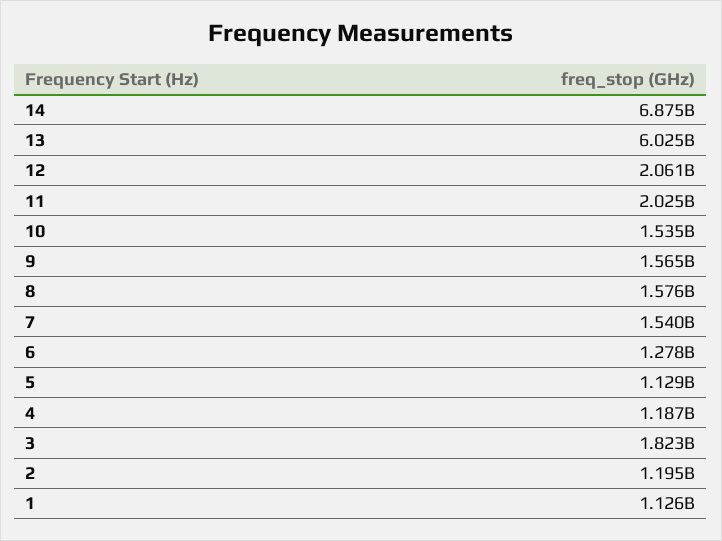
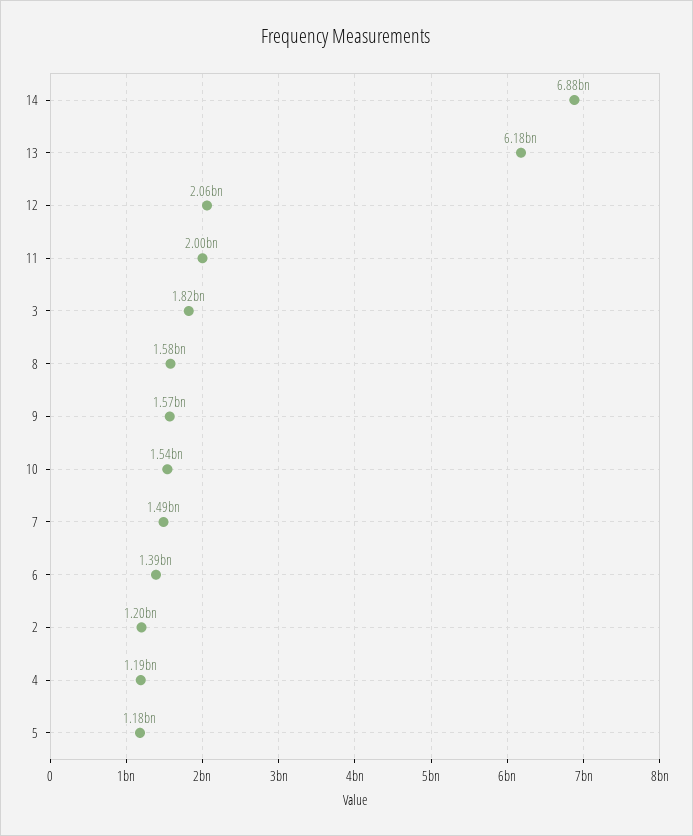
13: 6025000000 -> 6180000000
11: 2025000000 -> 2000000000
7: 1540000000 -> 1490000000
6: 1278000000 -> 1390000000
5: 1129000000 -> 1180000000
1: 1126000000 -> none

